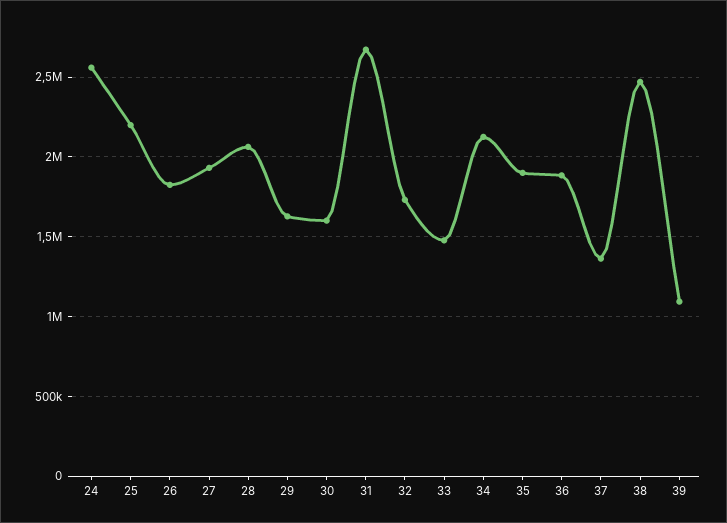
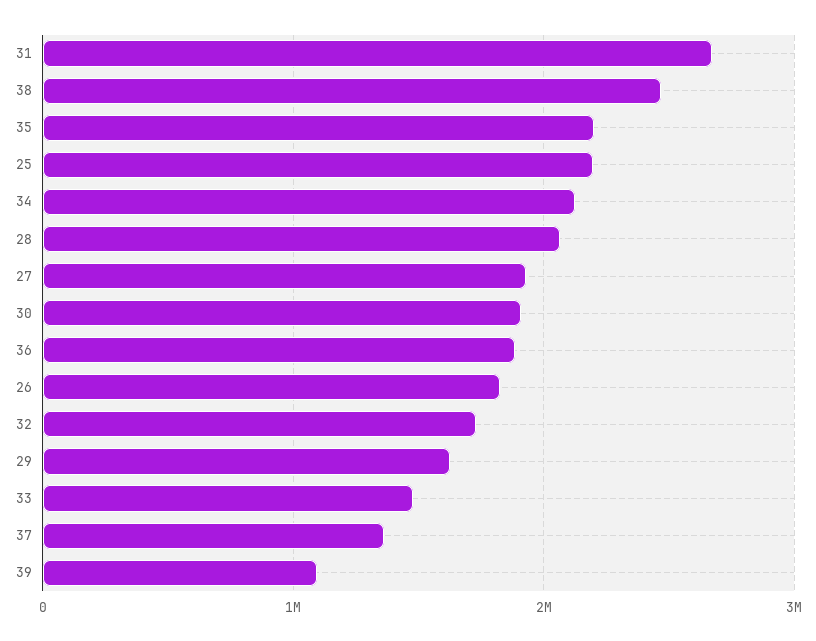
24: 2550000 -> none
30: 1600000 -> 1900000
35: 1900000 -> 2200000

